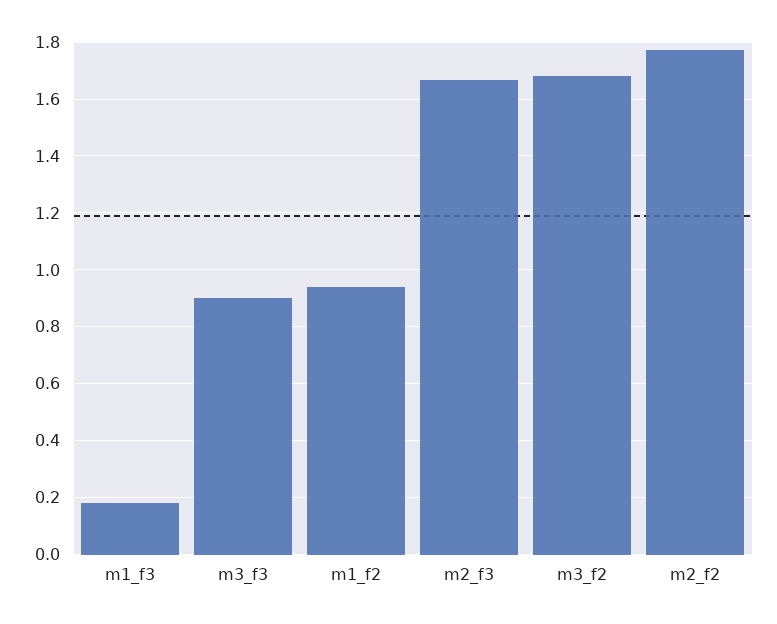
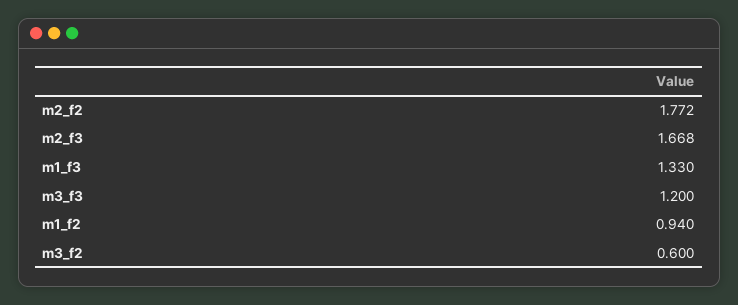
m1_f3: 0.175 -> 1.33
m3_f3: 0.9 -> 1.2
m3_f2: 1.675 -> 0.6

